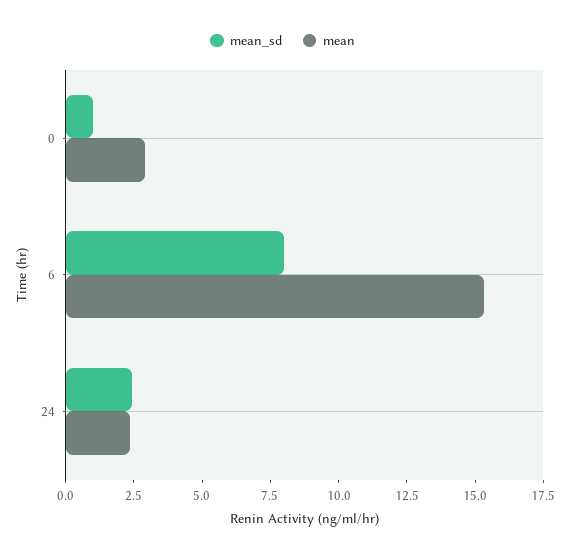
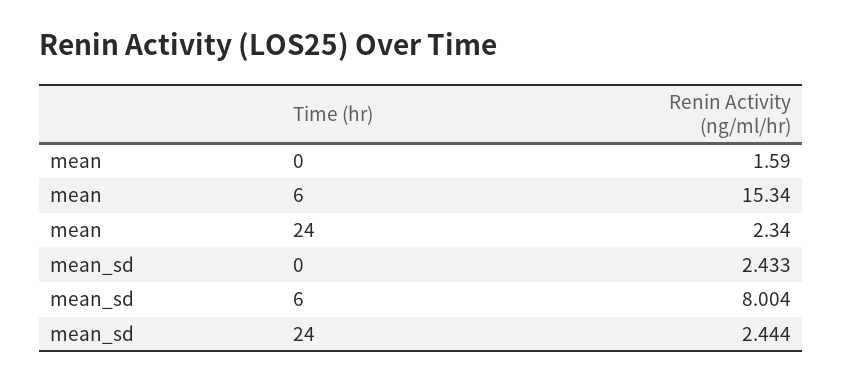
mean_sd, 0: 1 -> 2.433
mean, 0: 3 -> 1.59

